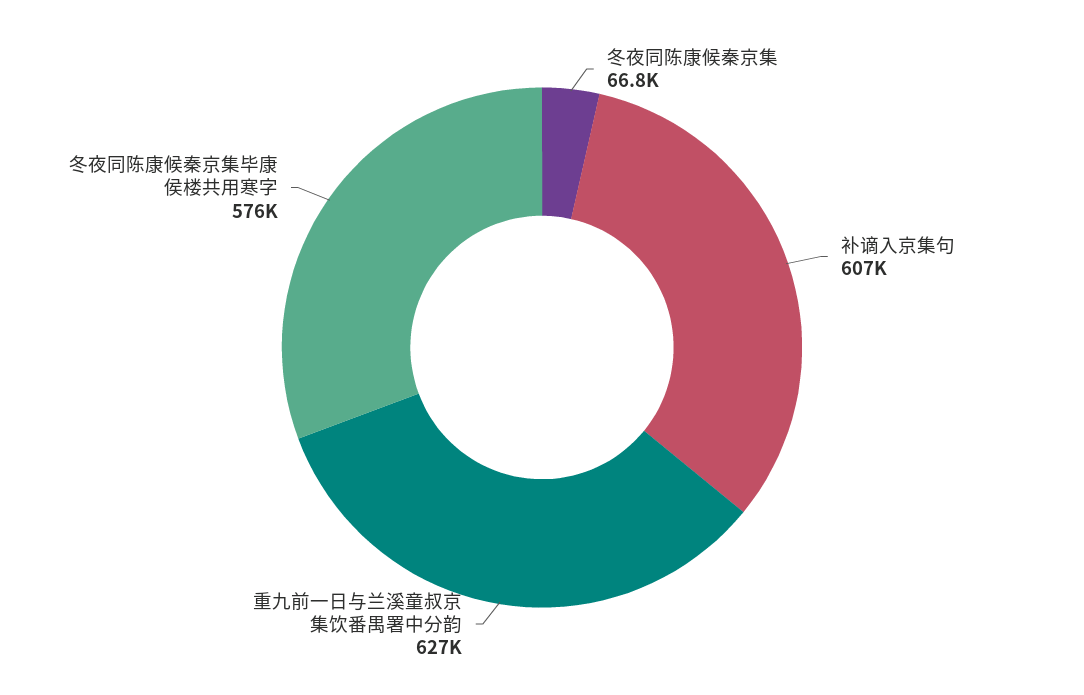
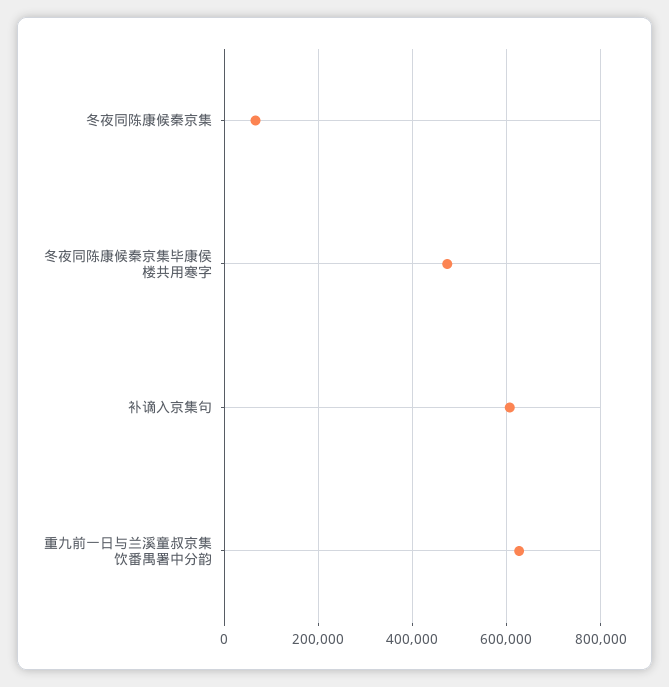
冬夜同陈康候秦京集毕康侯楼共用寒字: 576000 -> 480000

